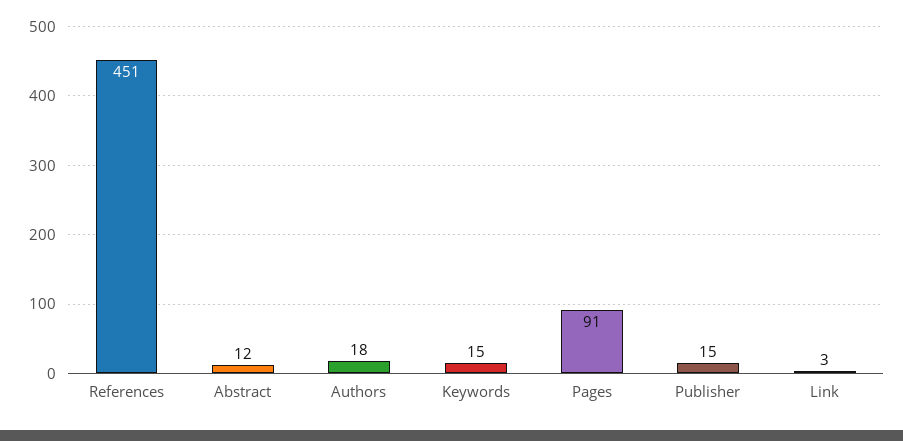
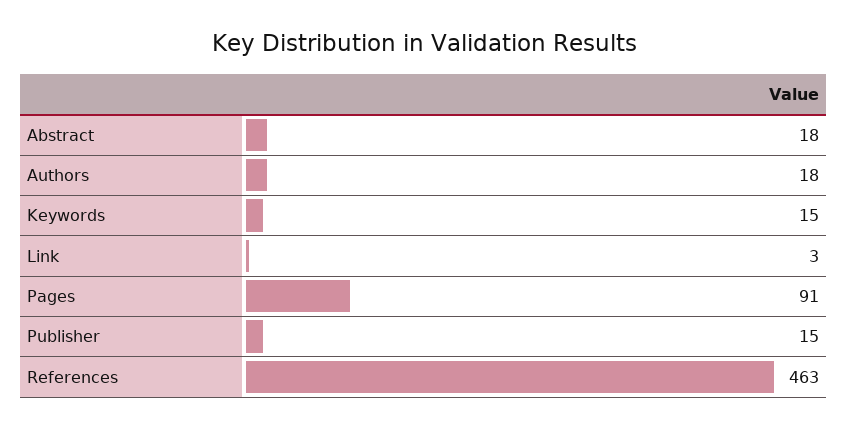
References: 451 -> 463
Abstract: 12 -> 18

